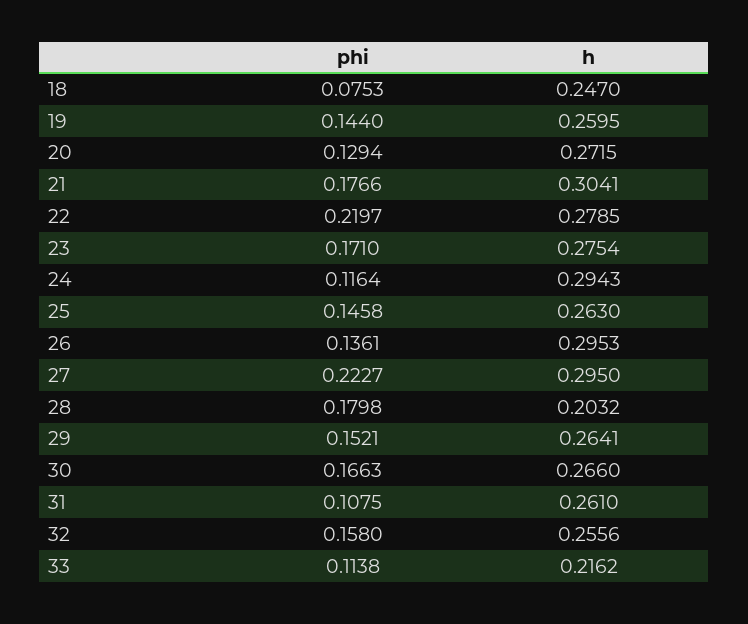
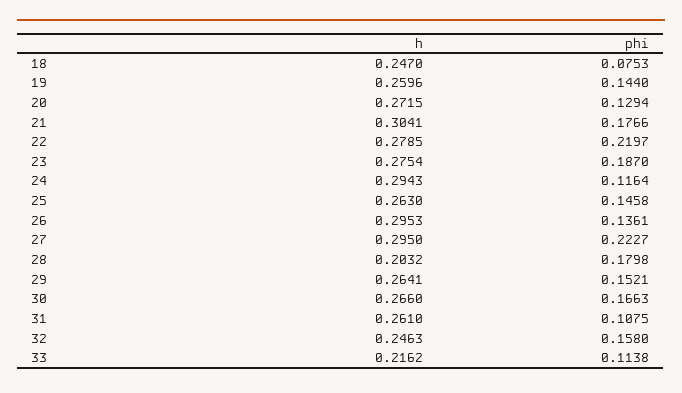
h, 19: 0.2595 -> 0.2596
phi, 23: 0.171 -> 0.187
h, 32: 0.2556 -> 0.2463

